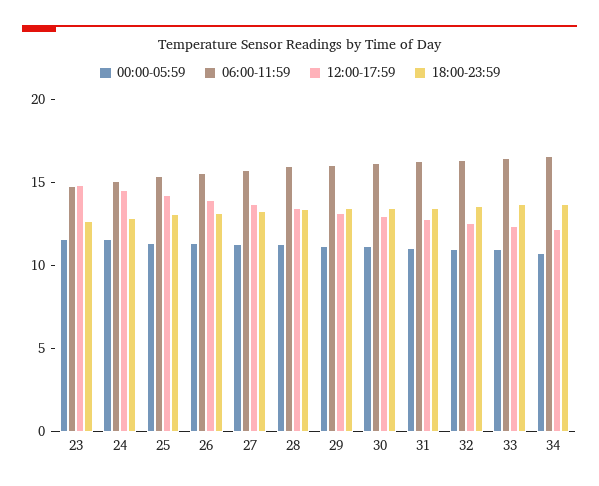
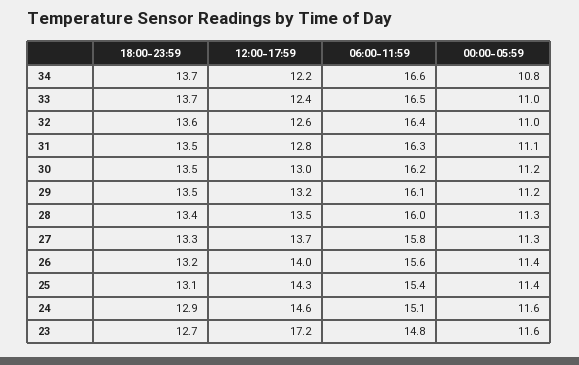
12:00-17:59, 23: 15 -> 17.2

